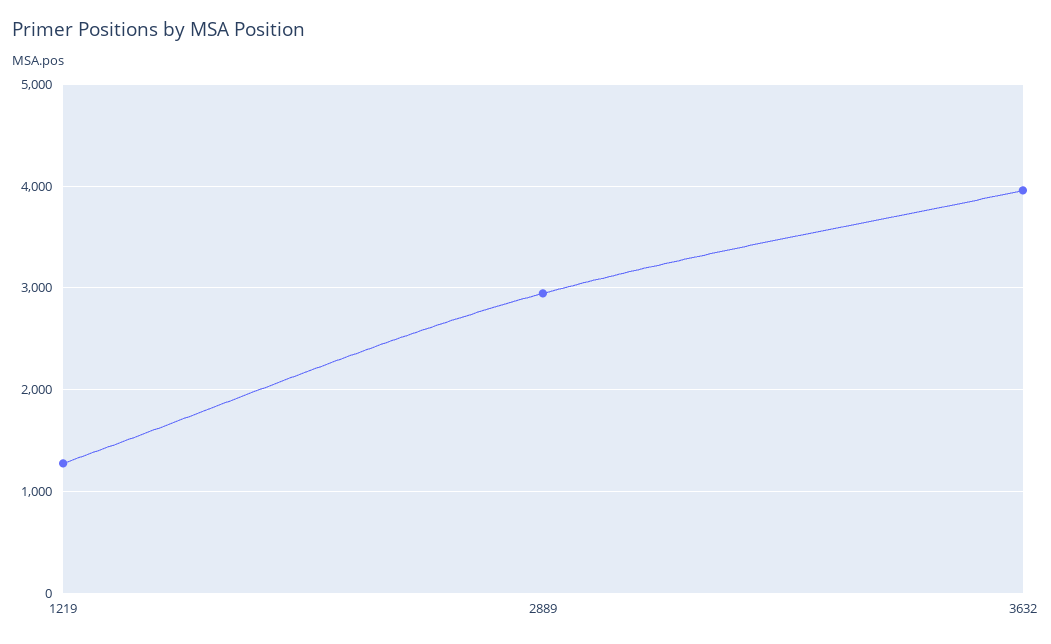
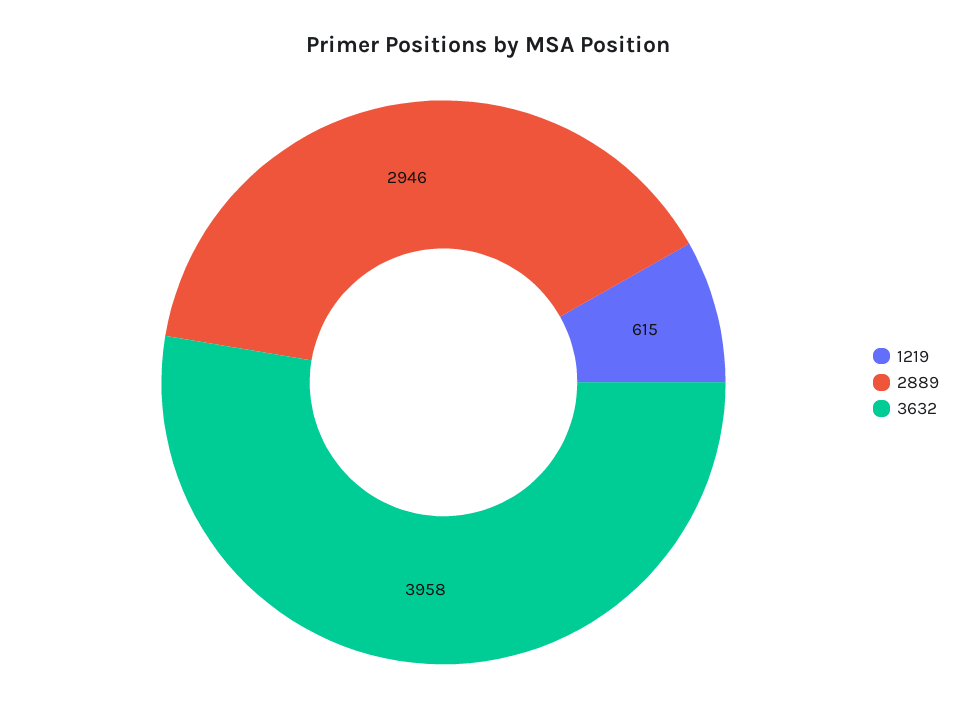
1219: 1300 -> 615

